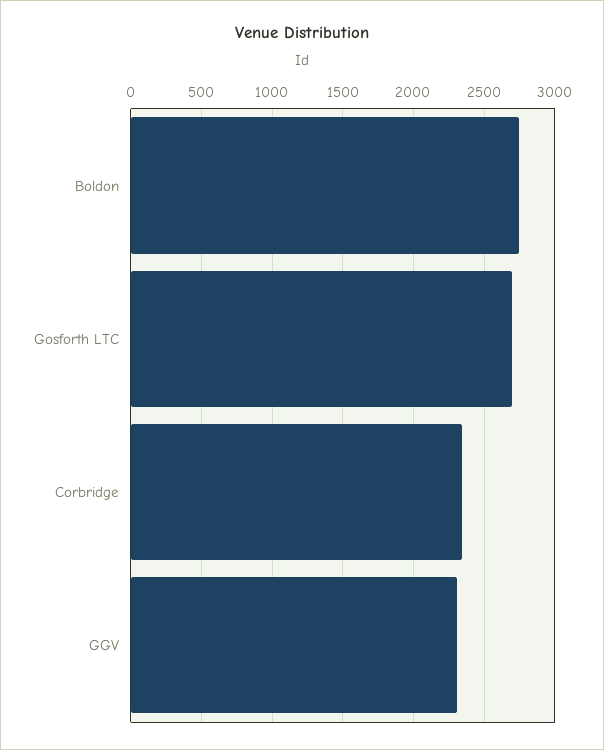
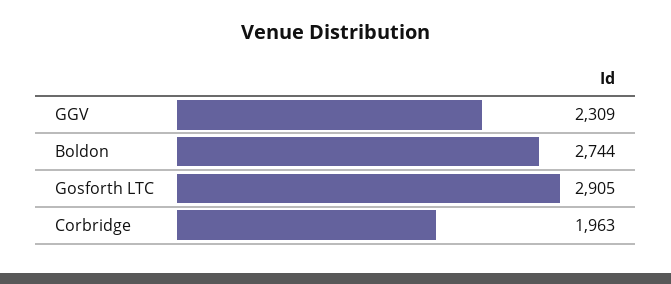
Gosforth LTC: 2700 -> 2905
Corbridge: 2350 -> 1963

